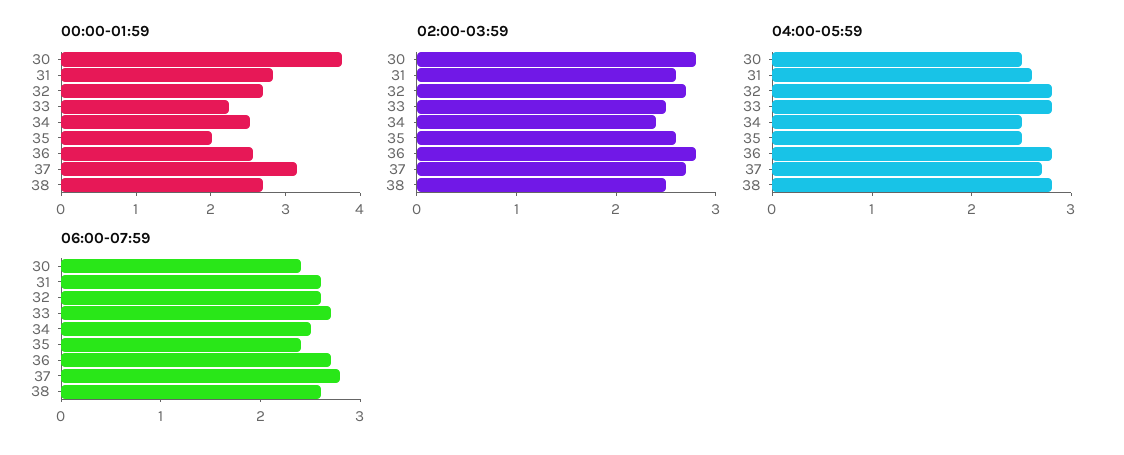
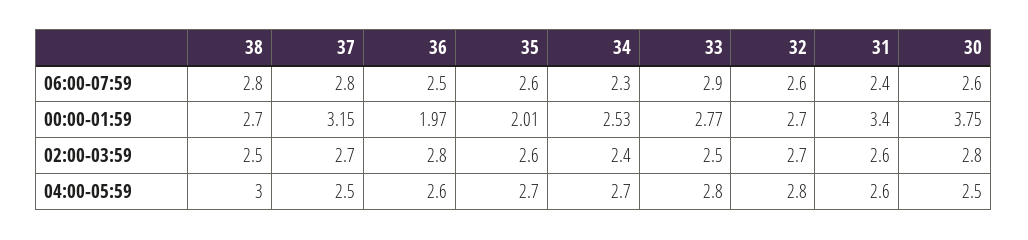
00:00-01:59, 31: 2.8 -> 3.4
00:00-01:59, 33: 2.2 -> 2.77
00:00-01:59, 36: 2.6 -> 1.97
04:00-05:59, 34: 2.5 -> 2.7
04:00-05:59, 35: 2.5 -> 2.7
04:00-05:59, 36: 2.8 -> 2.6
04:00-05:59, 37: 2.7 -> 2.5
04:00-05:59, 38: 2.8 -> 3
06:00-07:59, 30: 2.4 -> 2.6
06:00-07:59, 31: 2.6 -> 2.4
06:00-07:59, 33: 2.7 -> 2.9
06:00-07:59, 34: 2.5 -> 2.3
06:00-07:59, 35: 2.4 -> 2.6
06:00-07:59, 36: 2.7 -> 2.5
06:00-07:59, 38: 2.6 -> 2.8

